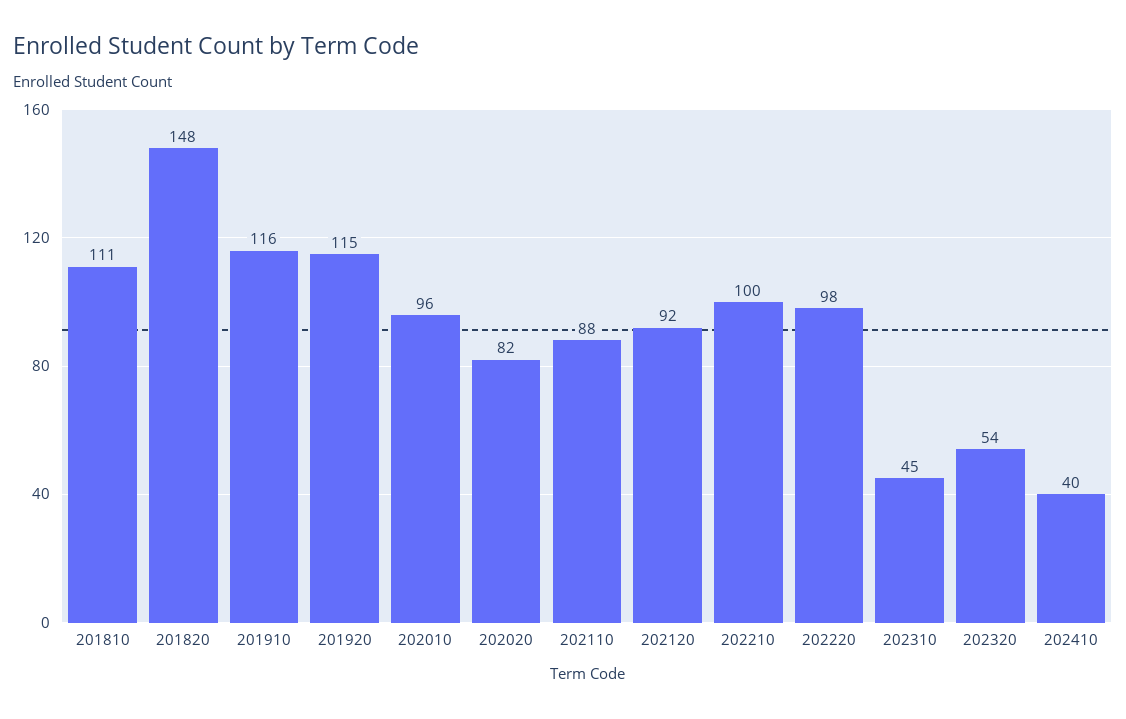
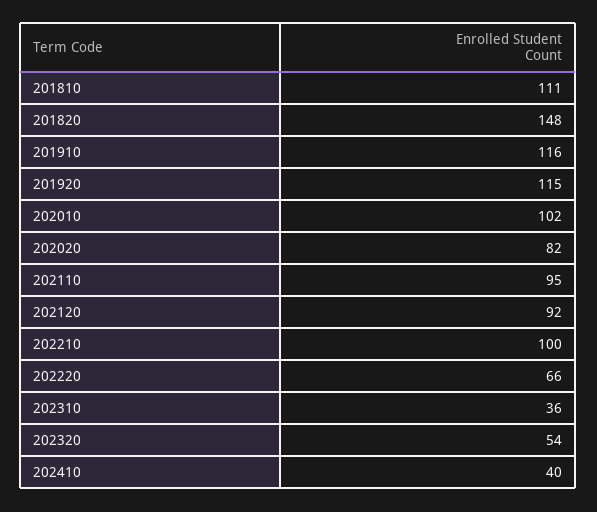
202010: 96 -> 102
202110: 88 -> 95
202220: 98 -> 66
202310: 45 -> 36

